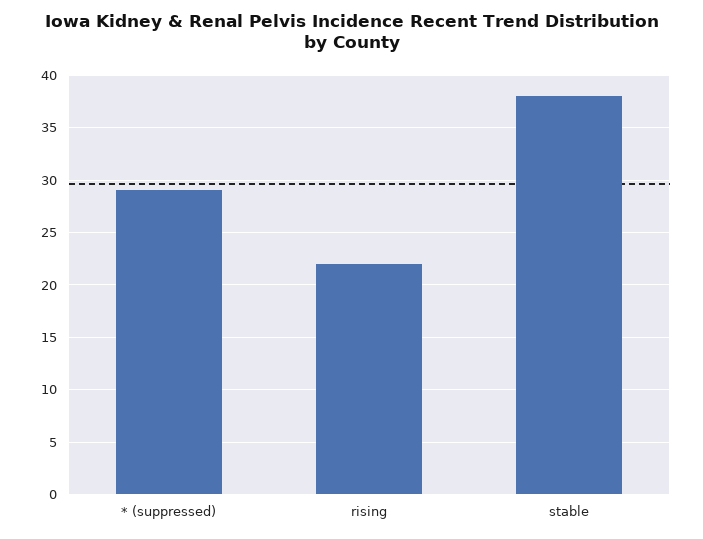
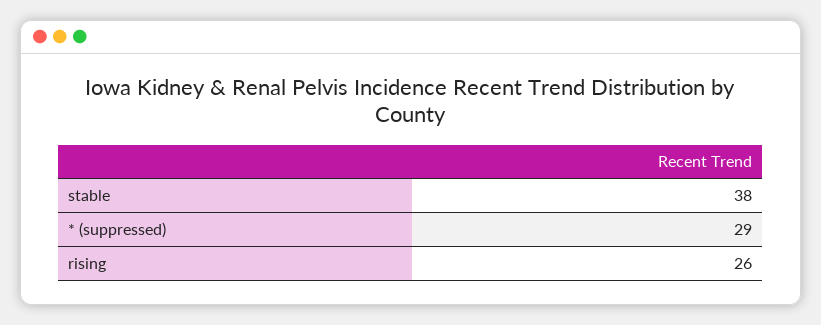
rising: 22 -> 26

